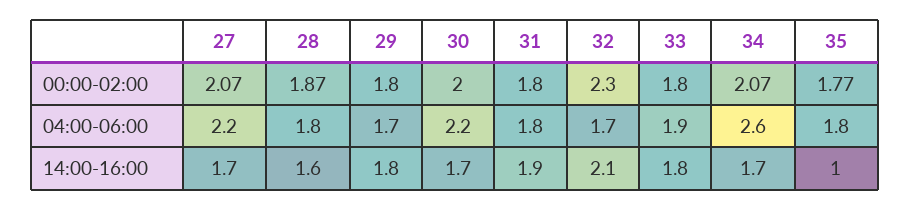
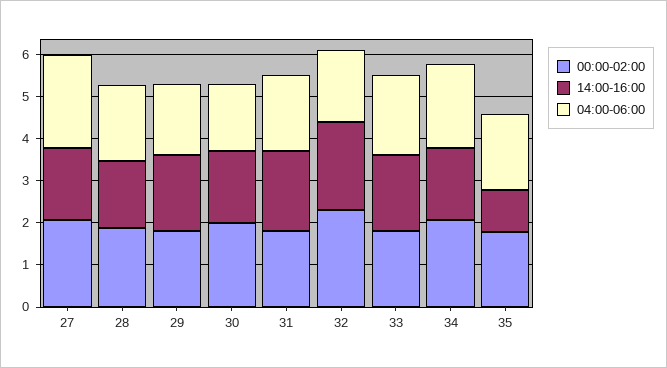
04:00-06:00, 30: 2.2 -> 1.6
04:00-06:00, 34: 2.6 -> 2

